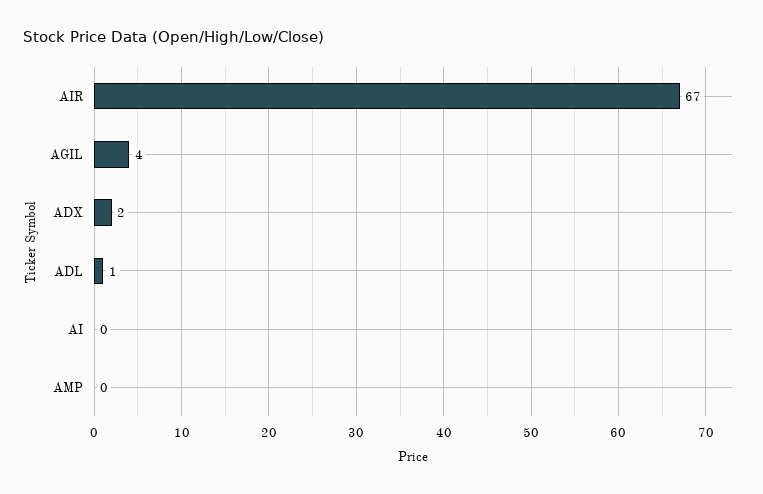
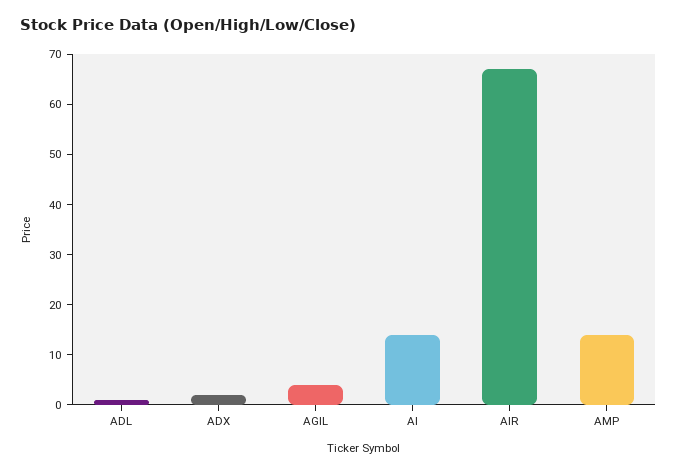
AI: 0 -> 15
AMP: 0 -> 15

